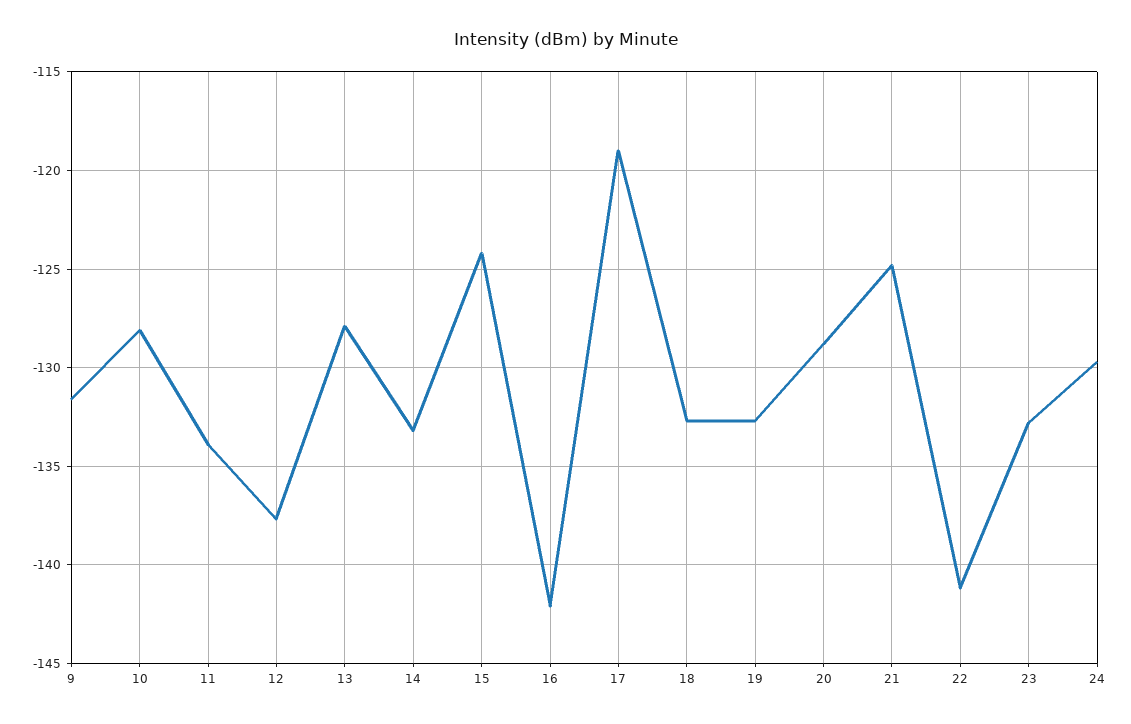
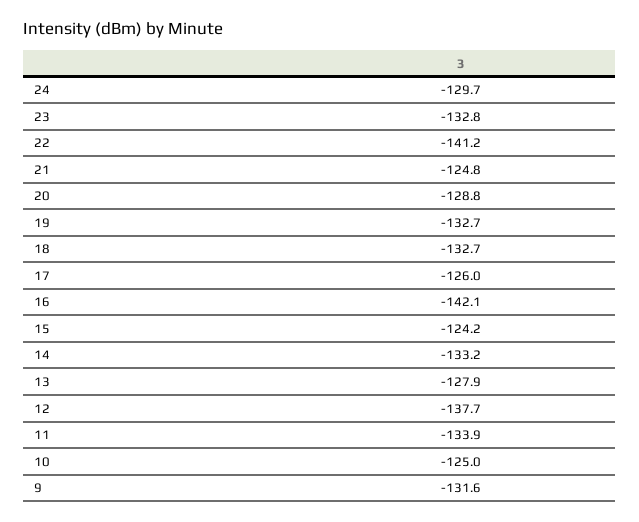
10: -128 -> -125
17: -119 -> -126

